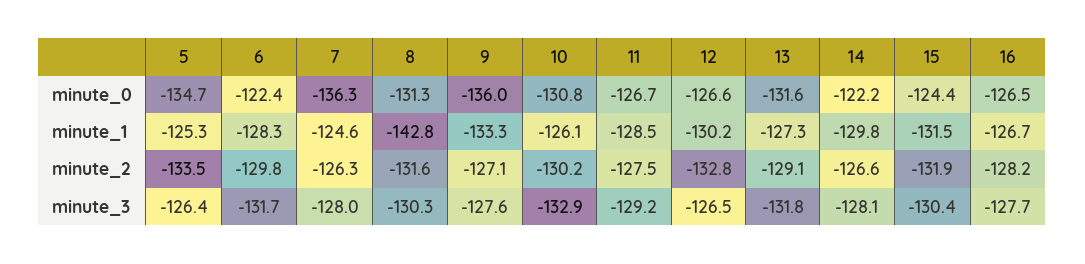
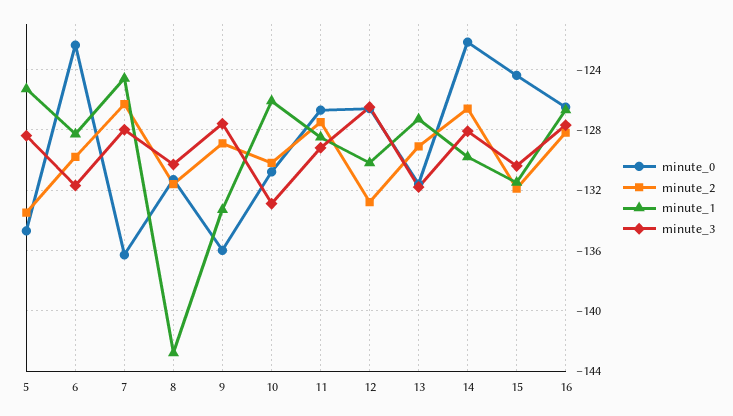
minute_2, 9: -127.1 -> -129
minute_3, 5: -126.4 -> -128.5

